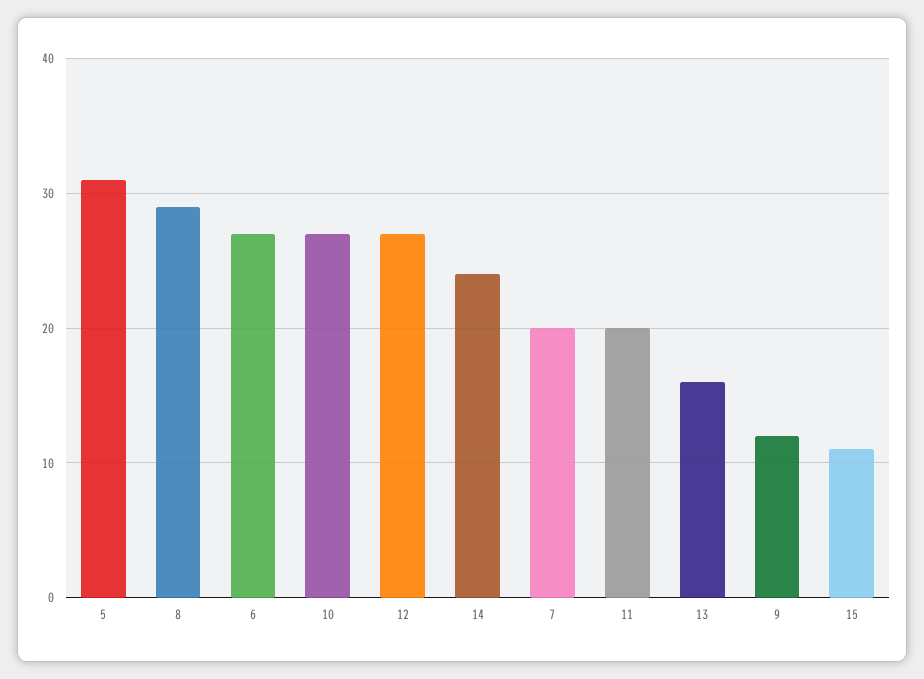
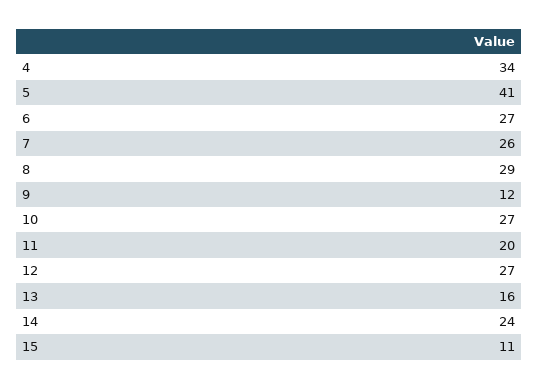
5: 31 -> 41
7: 20 -> 26
4: none -> 34

